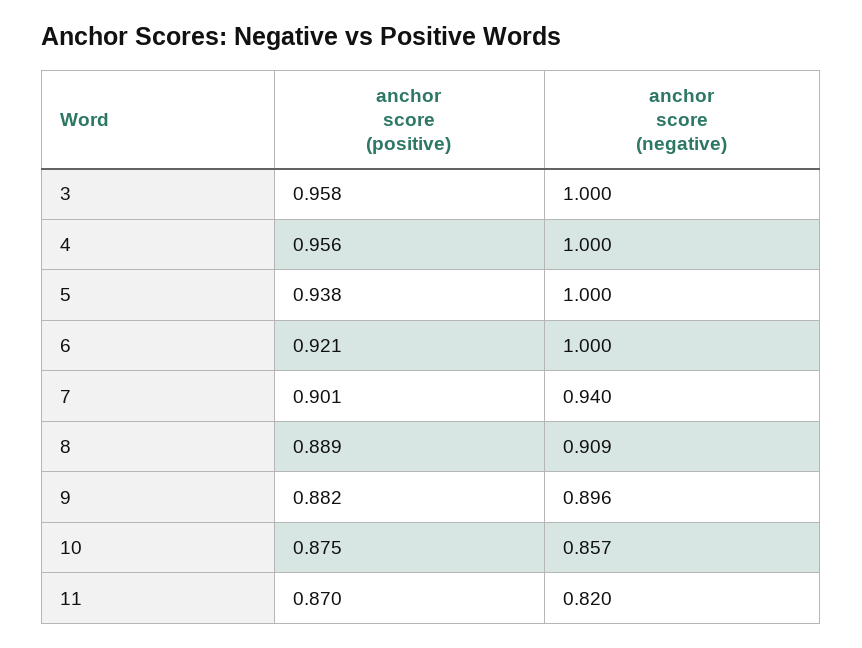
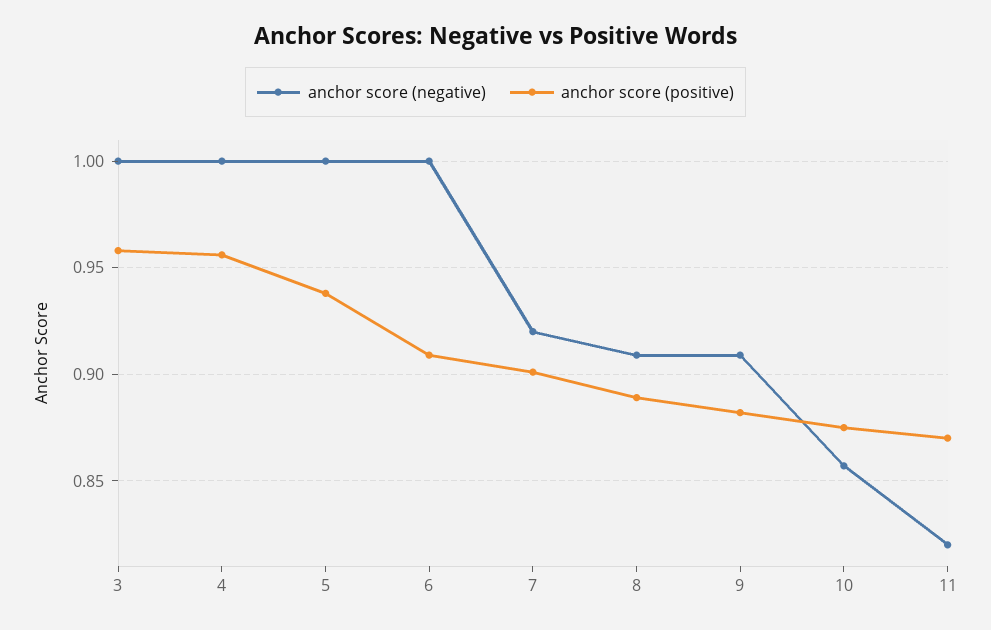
anchor score (positive), 6: 0.921 -> 0.91
anchor score (negative), 7: 0.94 -> 0.92
anchor score (negative), 9: 0.896 -> 0.91

